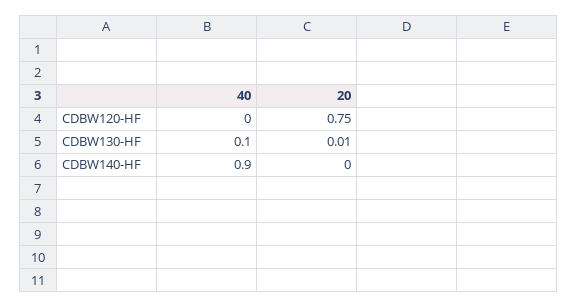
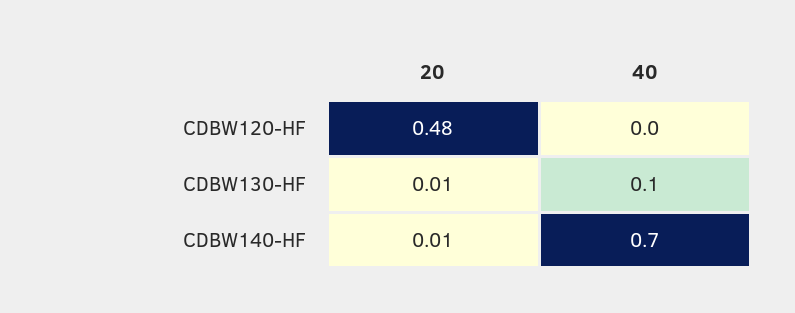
20, CDBW120-HF: 0.75 -> 0.48
40, CDBW140-HF: 0.9 -> 0.7
20, CDBW140-HF: 0 -> 0.01

